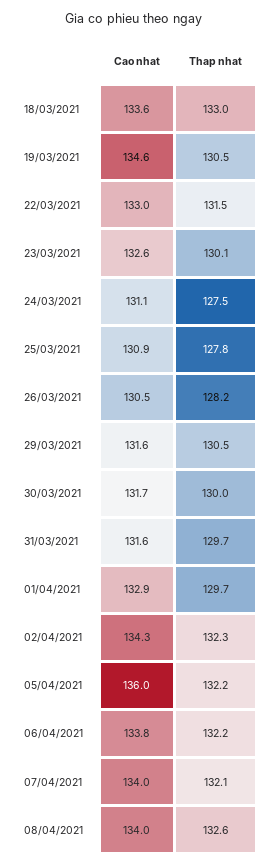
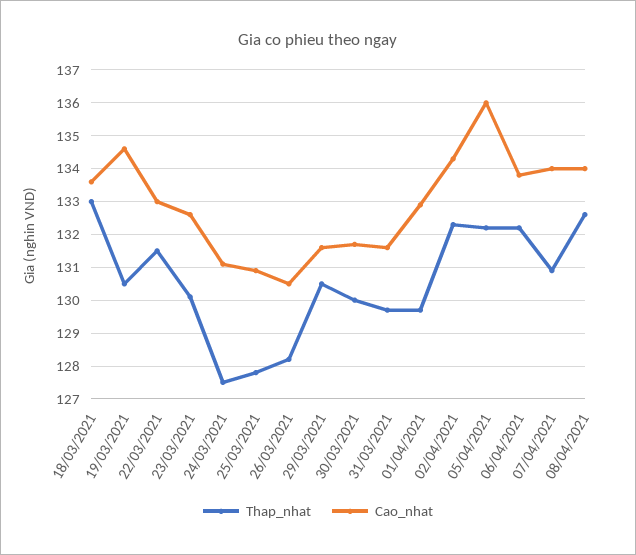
Thap nhat, 07/04/2021: 132.1 -> 131

